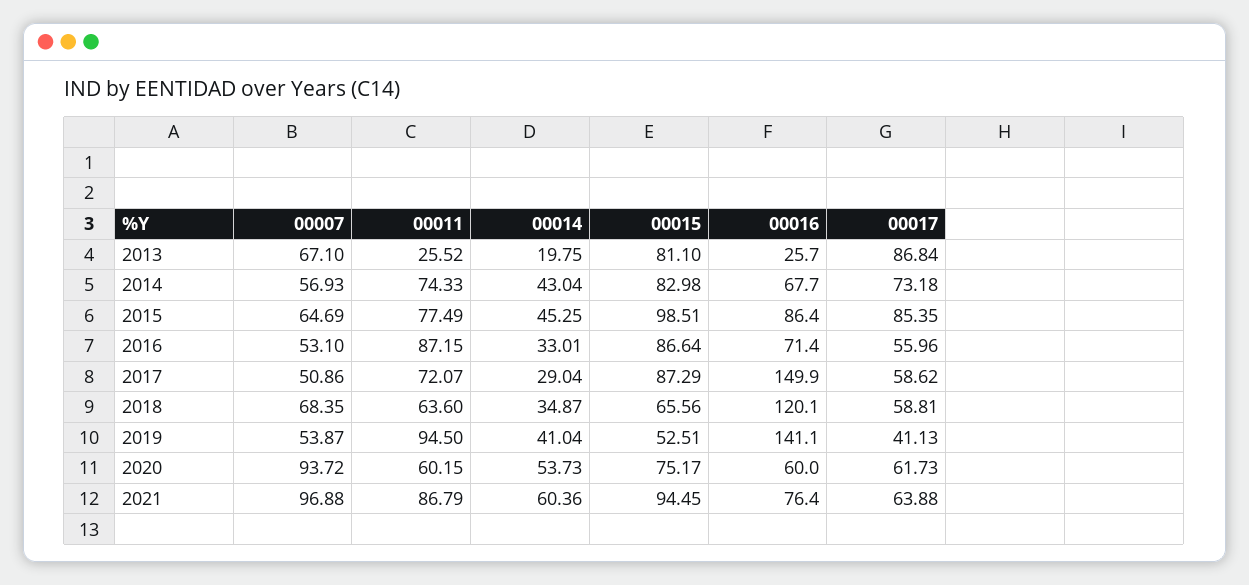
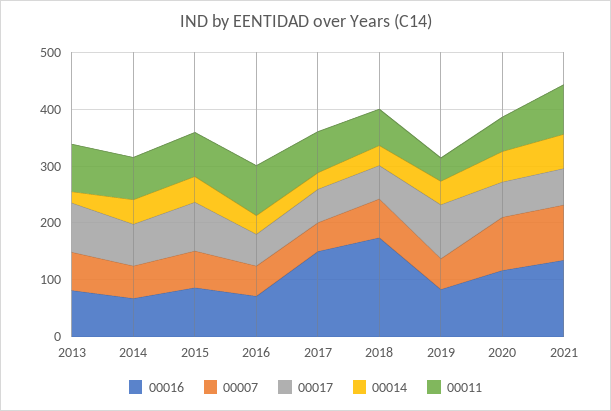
00011, 2013: 25.52 -> 80
00015, 2013: 81.1 -> none
00016, 2013: 25.7 -> 80
00015, 2014: 82.98 -> none
00015, 2015: 98.51 -> none
00015, 2016: 86.64 -> none
00015, 2017: 87.29 -> none
00015, 2018: 65.56 -> none
00016, 2018: 120.1 -> 180
00011, 2019: 94.5 -> 40
00015, 2019: 52.51 -> none
00016, 2019: 141.1 -> 80
00017, 2019: 41.13 -> 100
00015, 2020: 75.17 -> none
00016, 2020: 60 -> 120
00015, 2021: 94.45 -> none
00016, 2021: 76.4 -> 140

